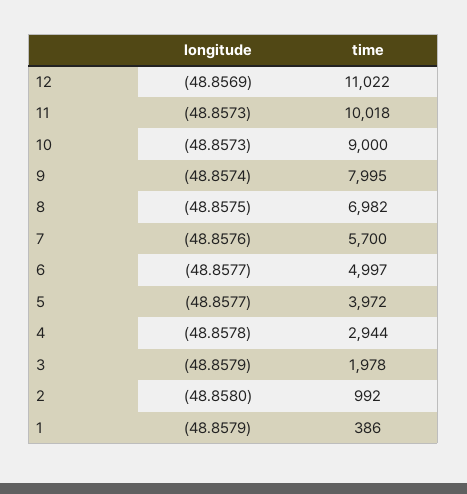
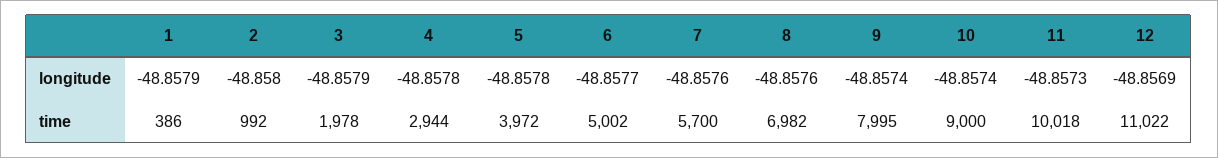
longitude, 10: -48.8573 -> -48.8574
longitude, 8: -48.8575 -> -48.8576
time, 6: 4997 -> 5002
longitude, 5: -48.8577 -> -48.8578

